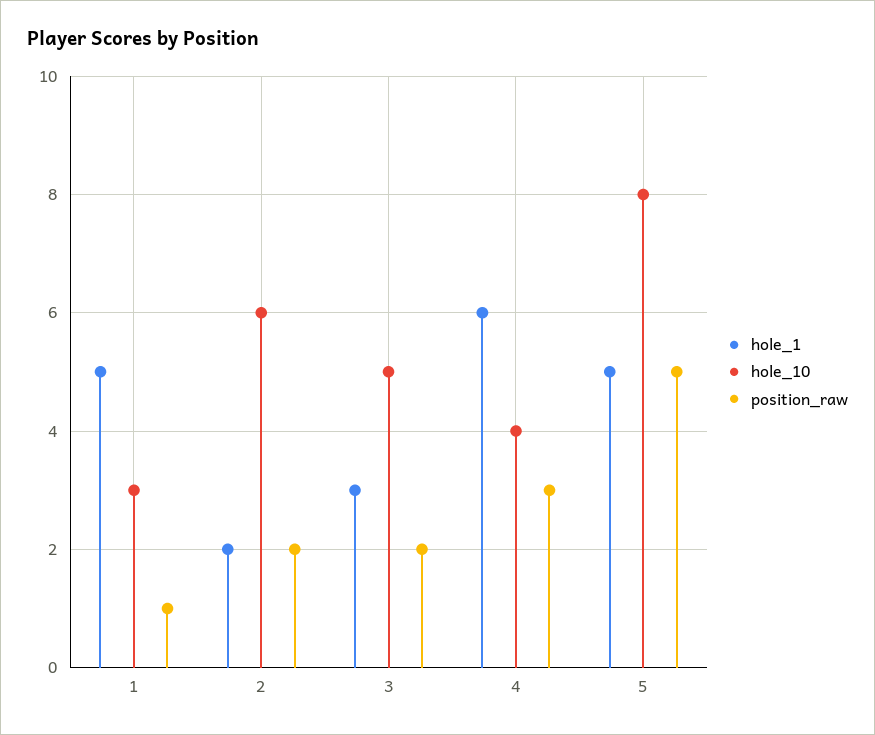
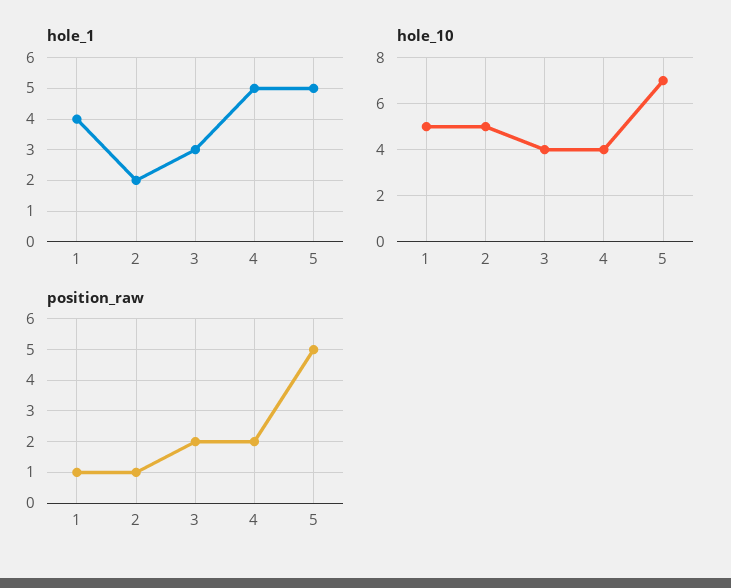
hole_1, 1: 5 -> 4
hole_10, 1: 3 -> 5
hole_10, 2: 6 -> 5
position_raw, 2: 2 -> 1
hole_10, 3: 5 -> 4
hole_1, 4: 6 -> 5
position_raw, 4: 3 -> 2
hole_10, 5: 8 -> 7

